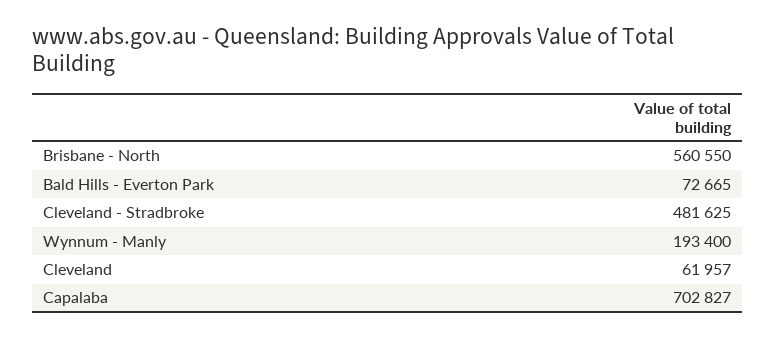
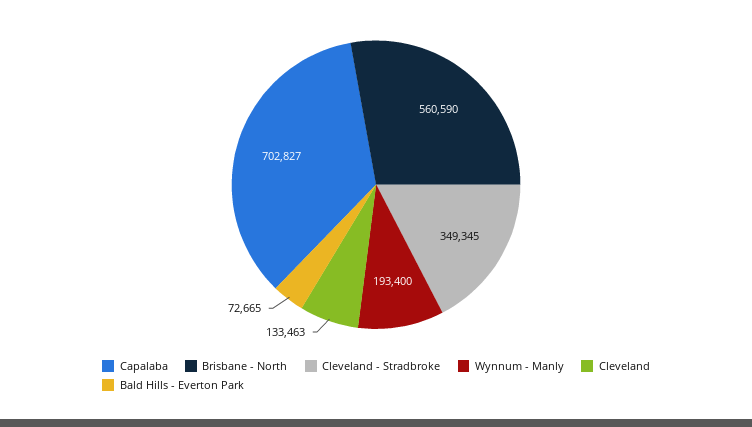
Brisbane - North: 560550 -> 560590
Cleveland - Stradbroke: 481625 -> 349345
Cleveland: 61957 -> 133463

